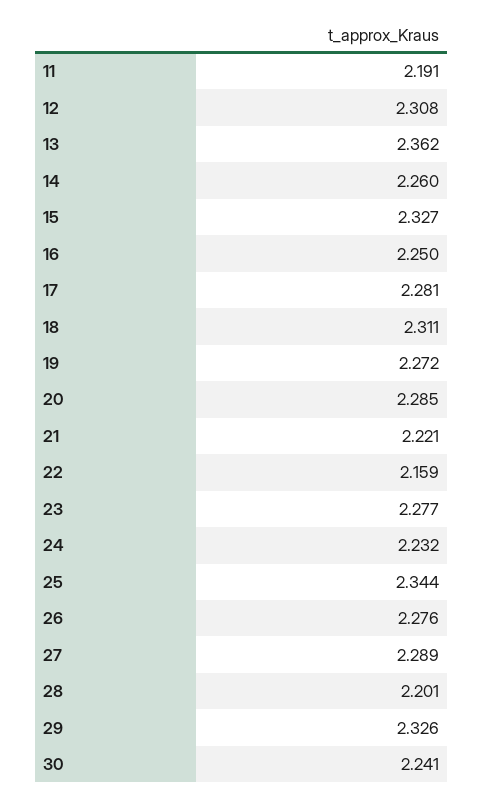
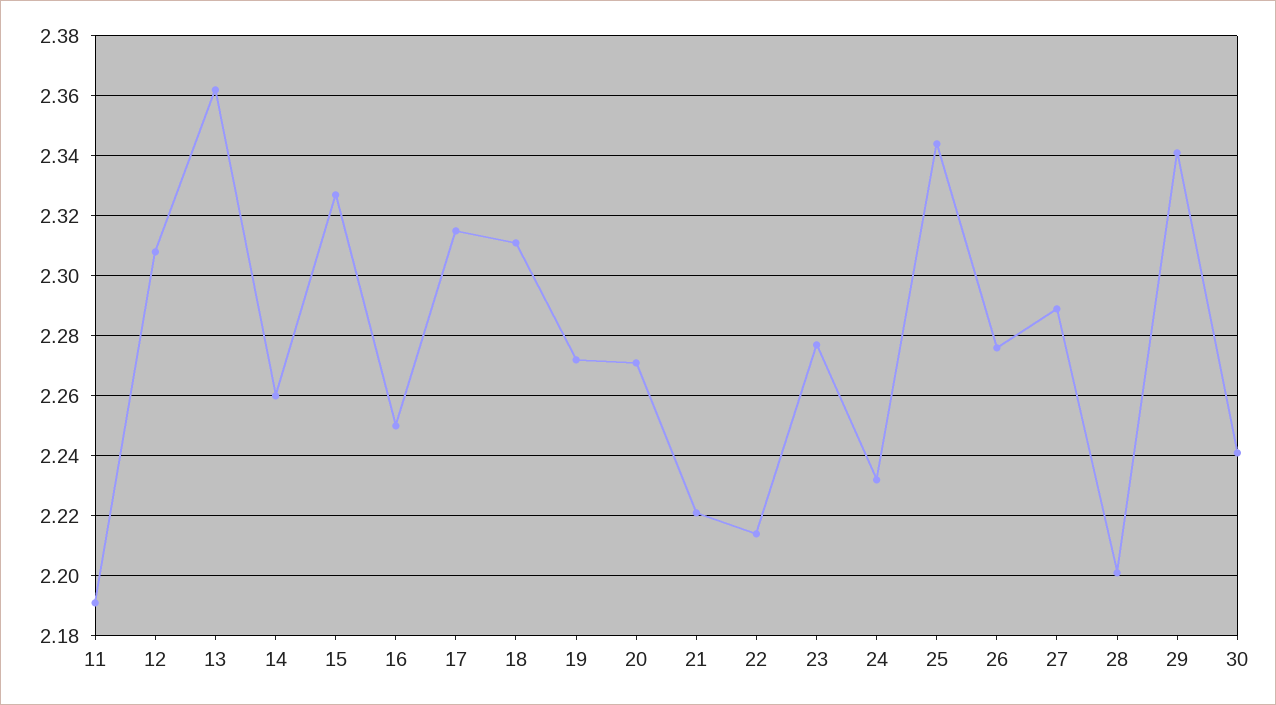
17: 2.281 -> 2.315
20: 2.285 -> 2.27
22: 2.159 -> 2.215
29: 2.326 -> 2.34

